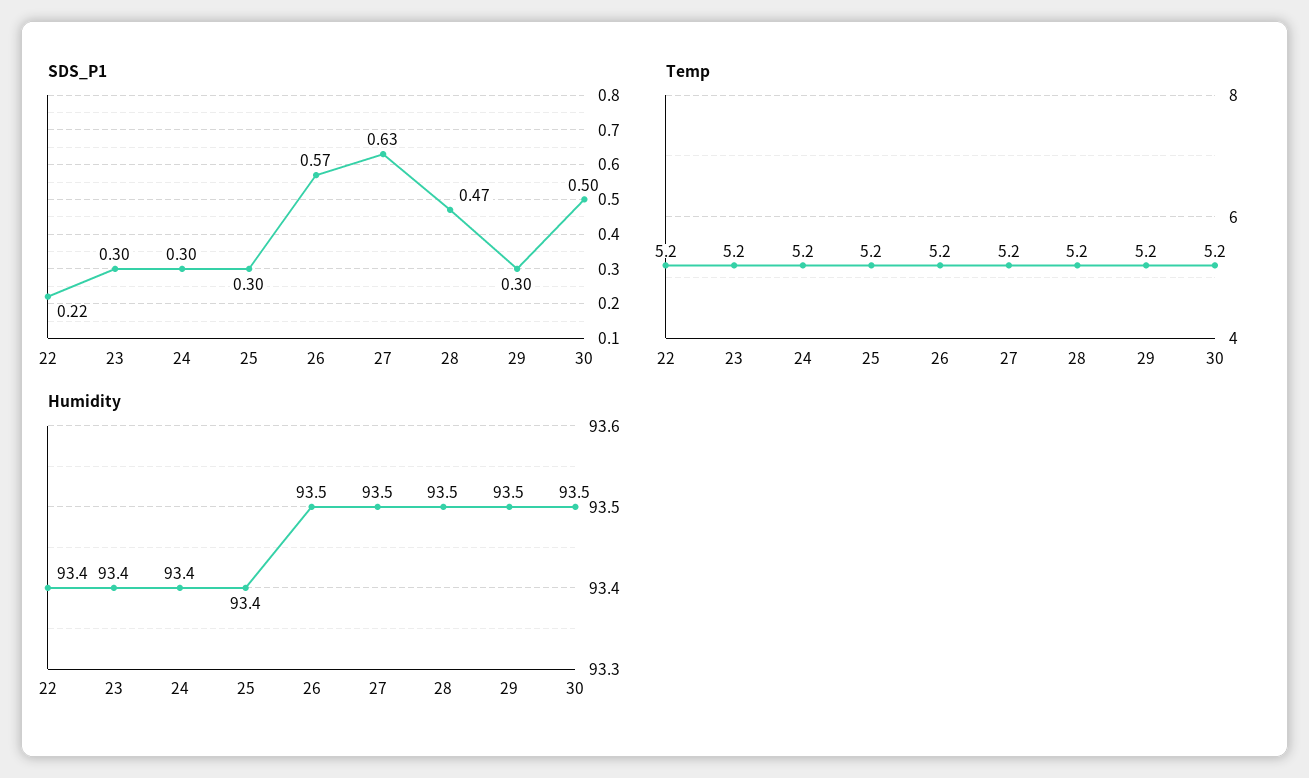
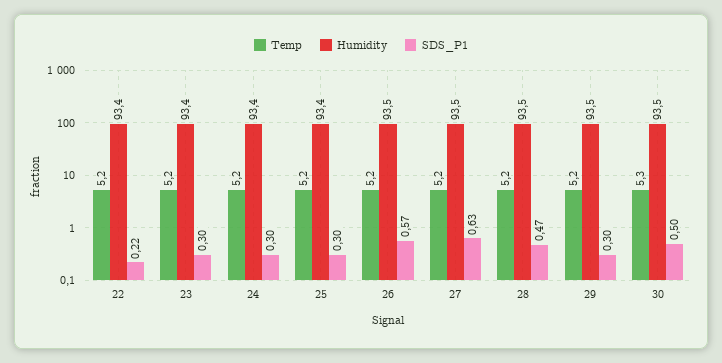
Temp, 30: 5.2 -> 5.3

